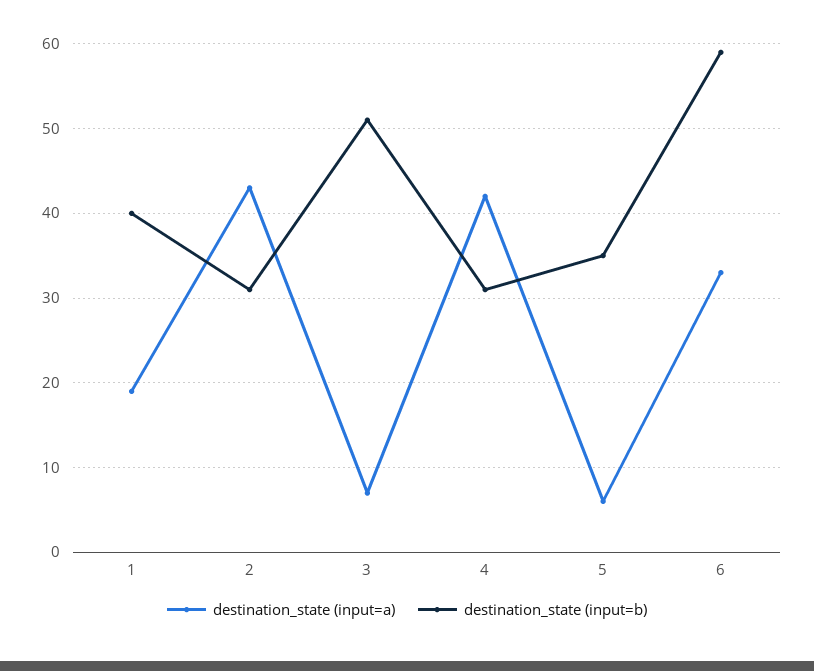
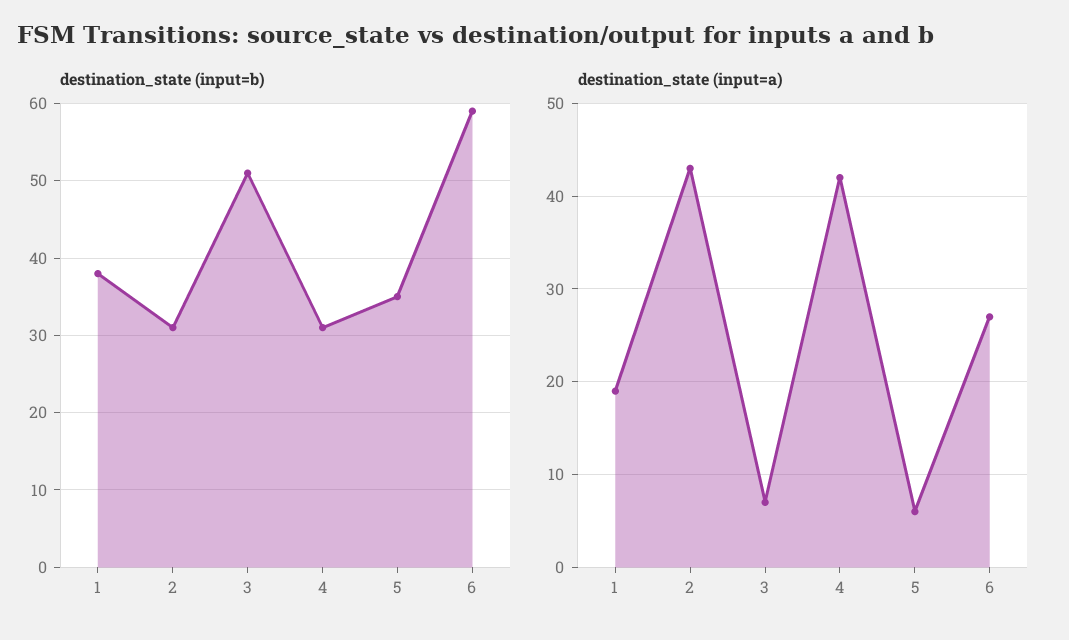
destination_state (input=b), 1: 40 -> 38
destination_state (input=a), 6: 33 -> 27

